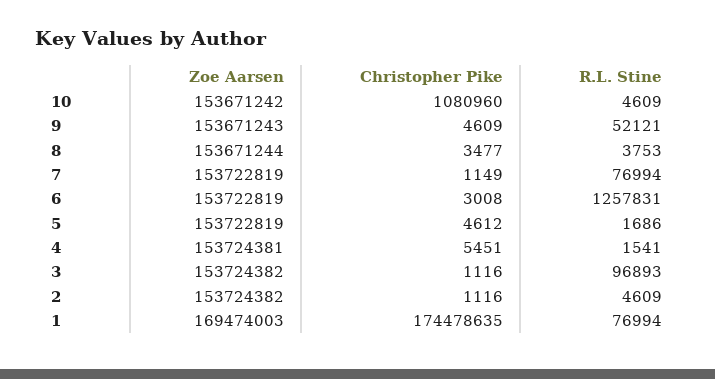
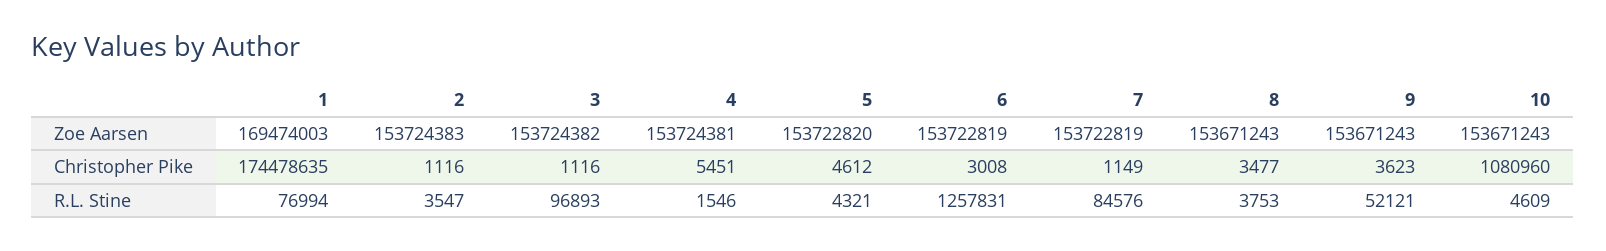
Zoe Aarsen, 10: 153671242 -> 153671243
Christopher Pike, 9: 4609 -> 3623
Zoe Aarsen, 8: 153671244 -> 153671243
R.L. Stine, 7: 76994 -> 84576
Zoe Aarsen, 5: 153722819 -> 153722820
R.L. Stine, 5: 1686 -> 4321
R.L. Stine, 4: 1541 -> 1546
Zoe Aarsen, 2: 153724382 -> 153724383
R.L. Stine, 2: 4609 -> 3547

